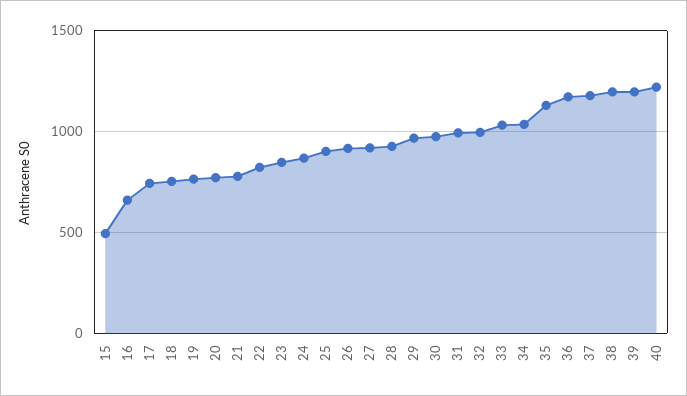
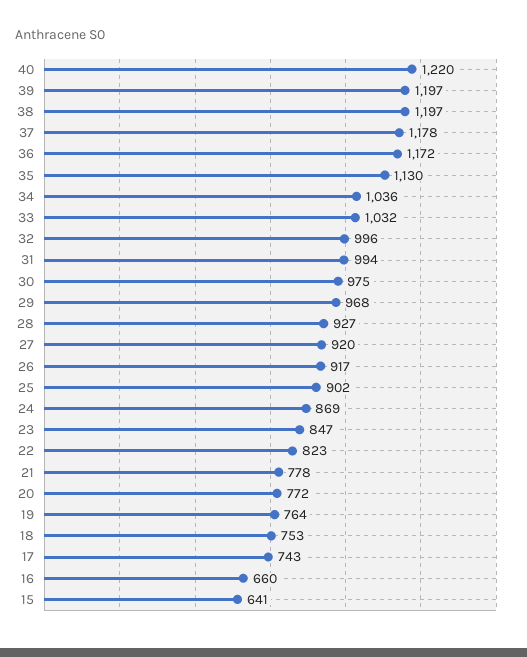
15: 500 -> 641

